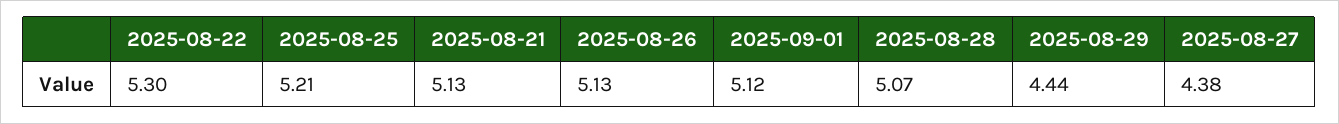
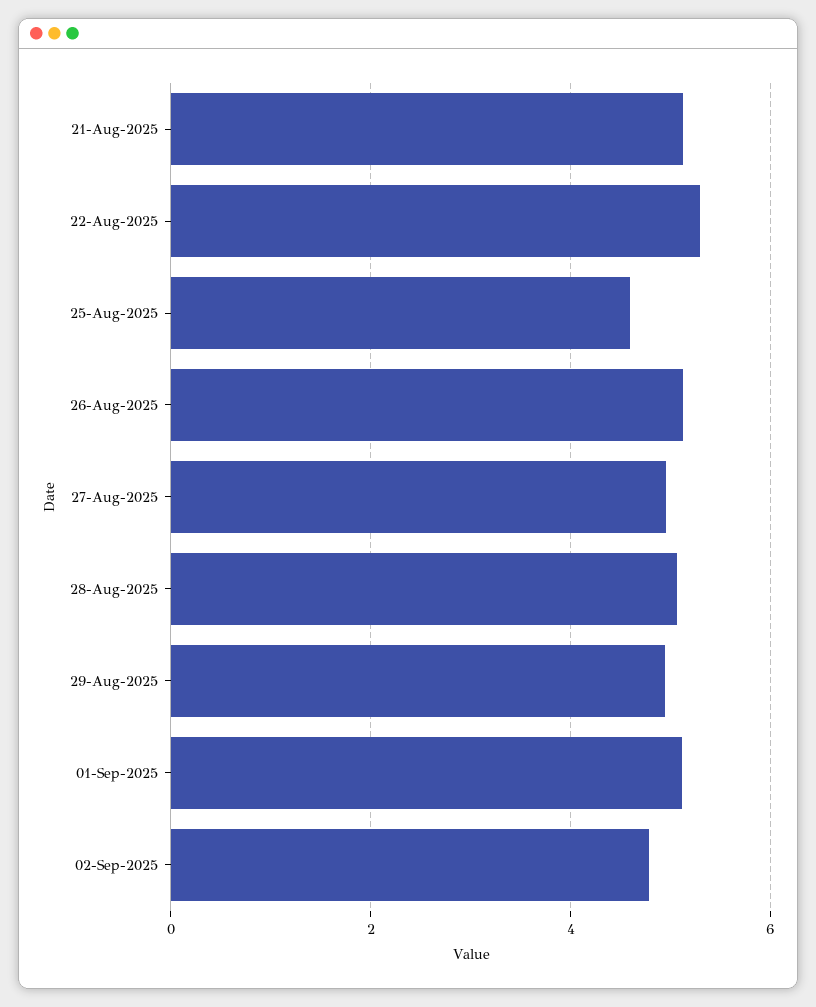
2025-08-25: 5.21 -> 4.6
2025-08-29: 4.44 -> 5
2025-08-27: 4.38 -> 5
02-Sep-2025: none -> 4.8

